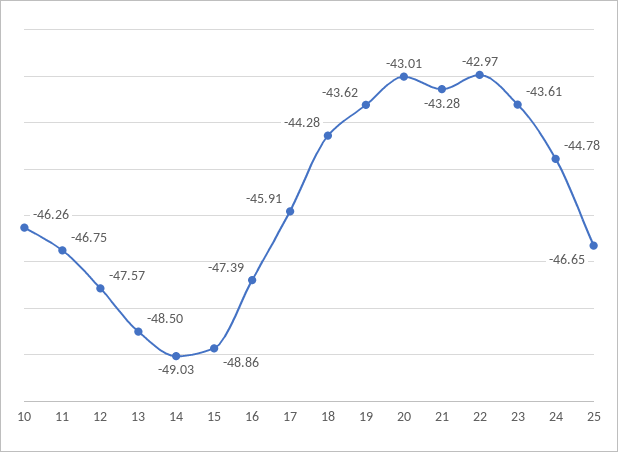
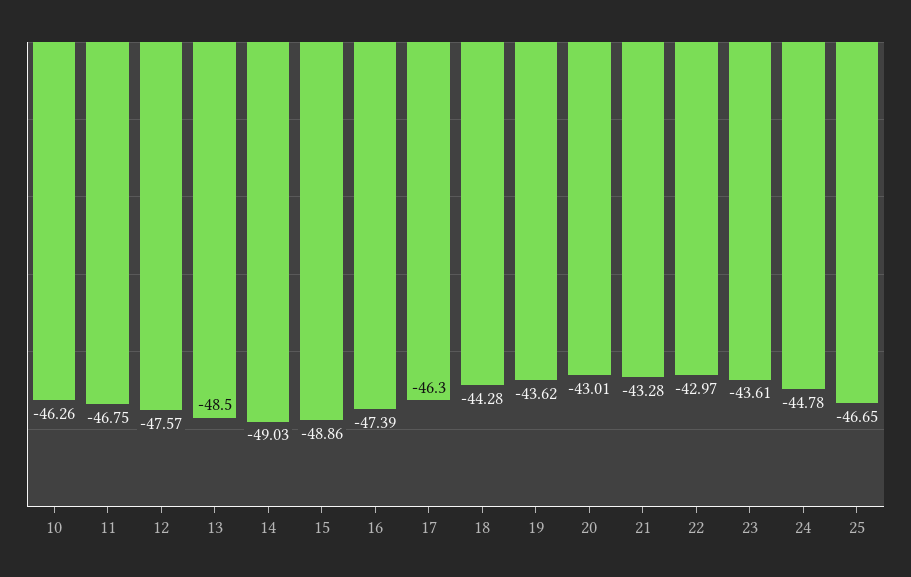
17: -45.91 -> -46.3

